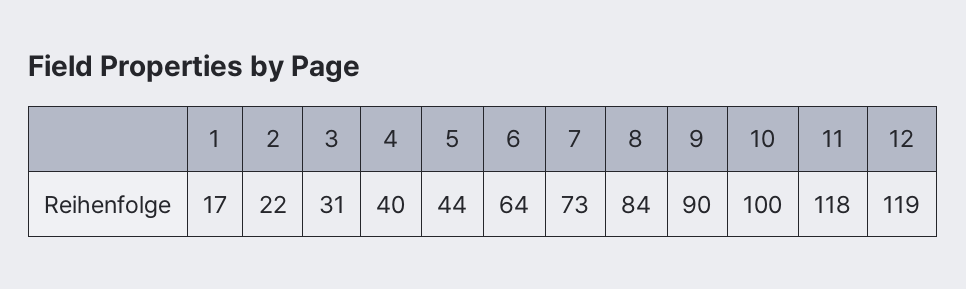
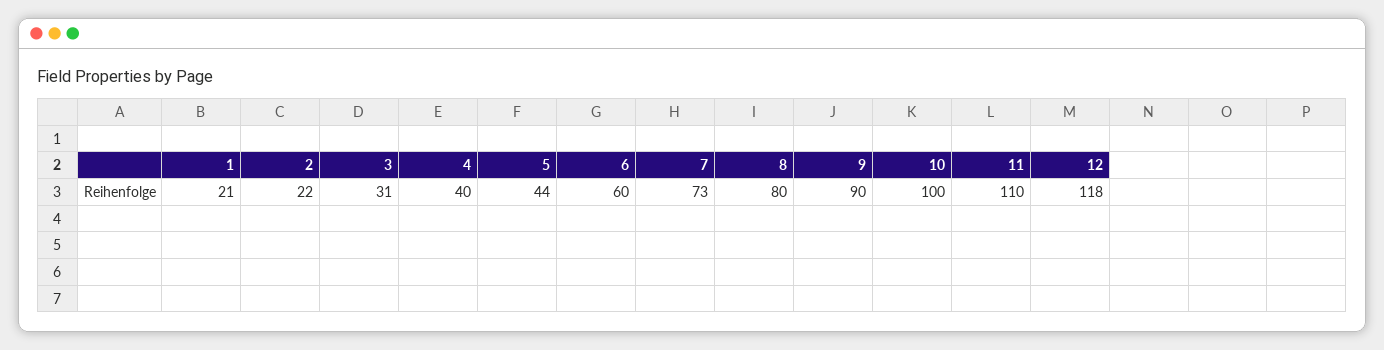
1: 17 -> 21
6: 64 -> 60
8: 84 -> 80
11: 118 -> 110
12: 119 -> 118

